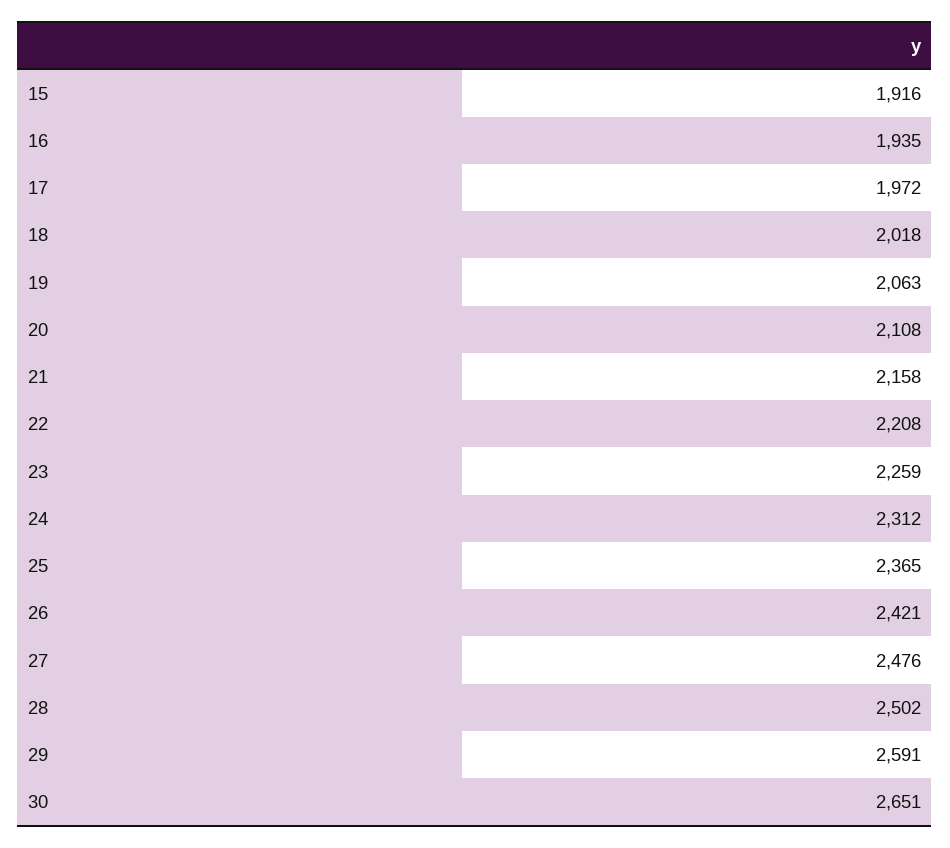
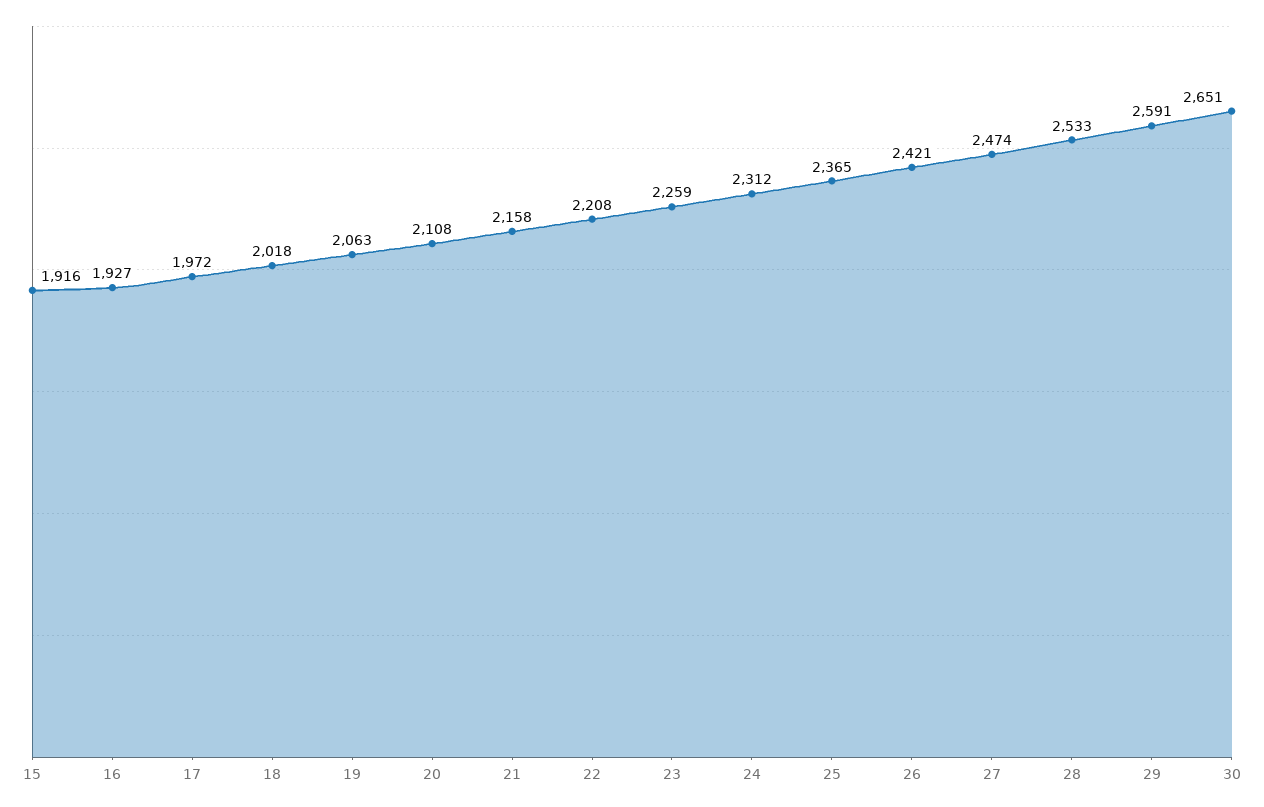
16: 1935 -> 1927
27: 2476 -> 2474
28: 2502 -> 2533

